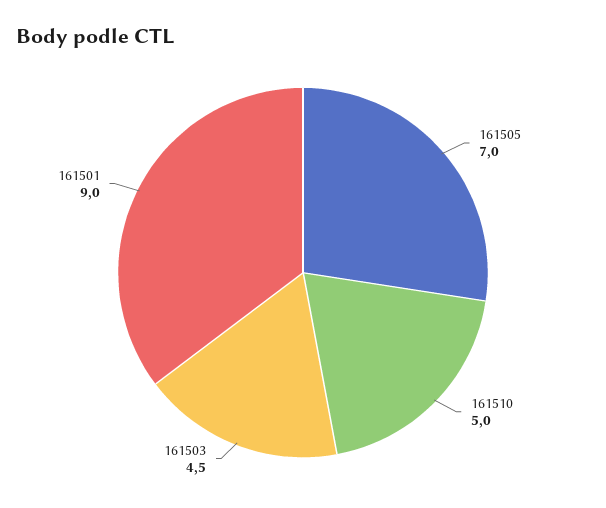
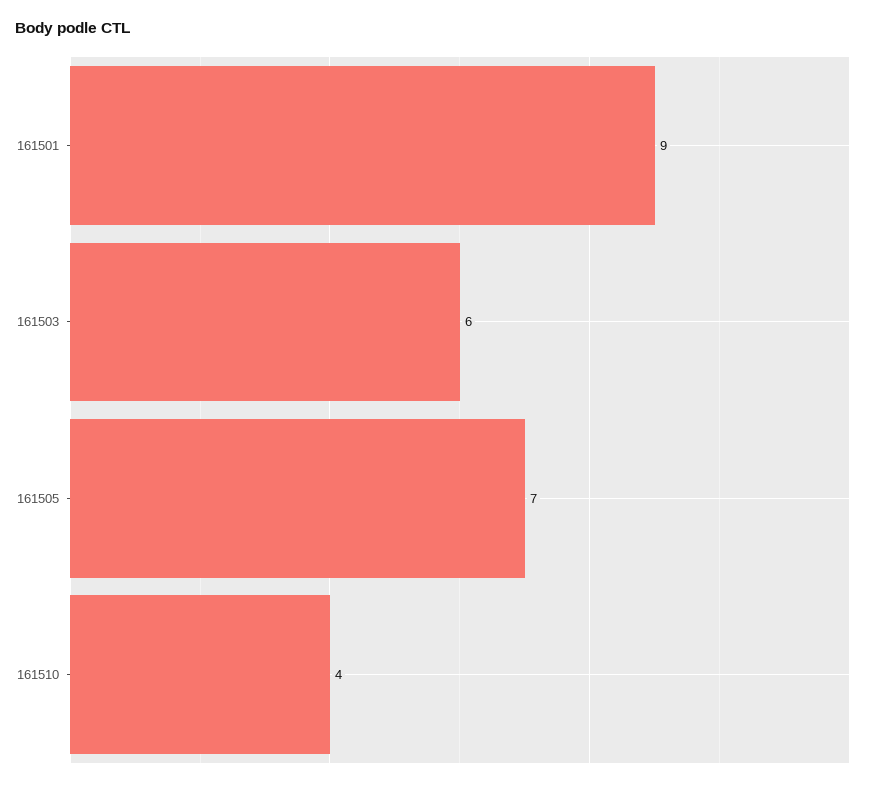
161510: 5 -> 4
161503: 4.5 -> 6

